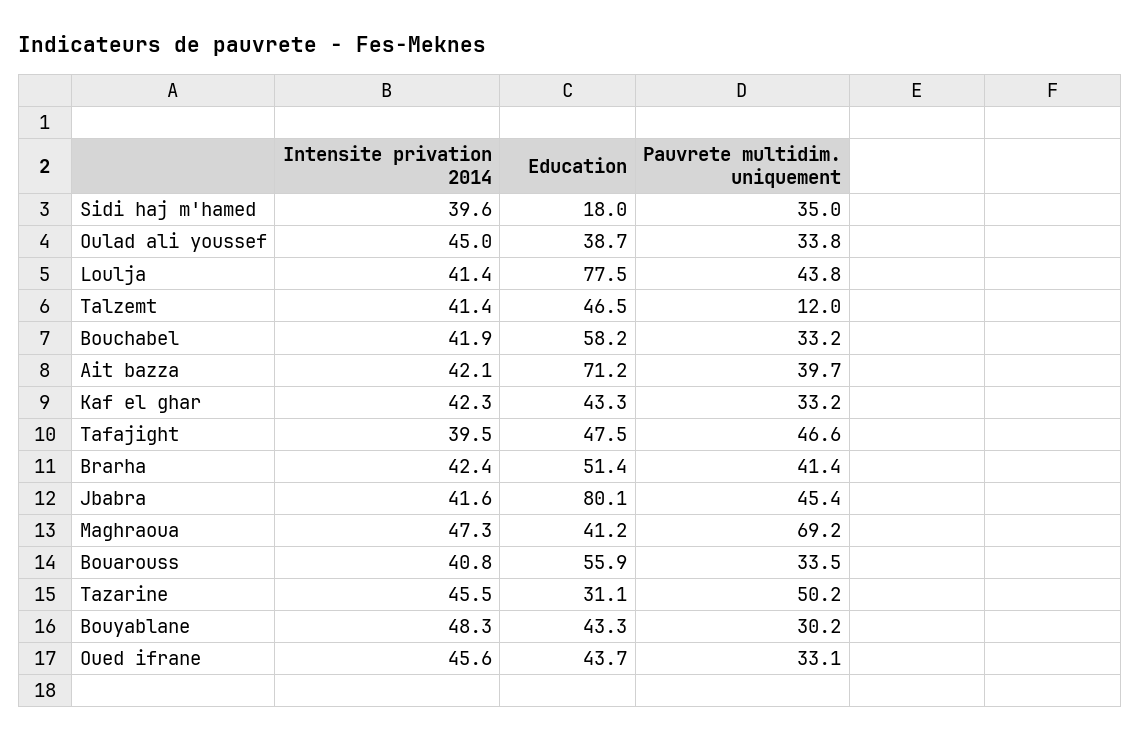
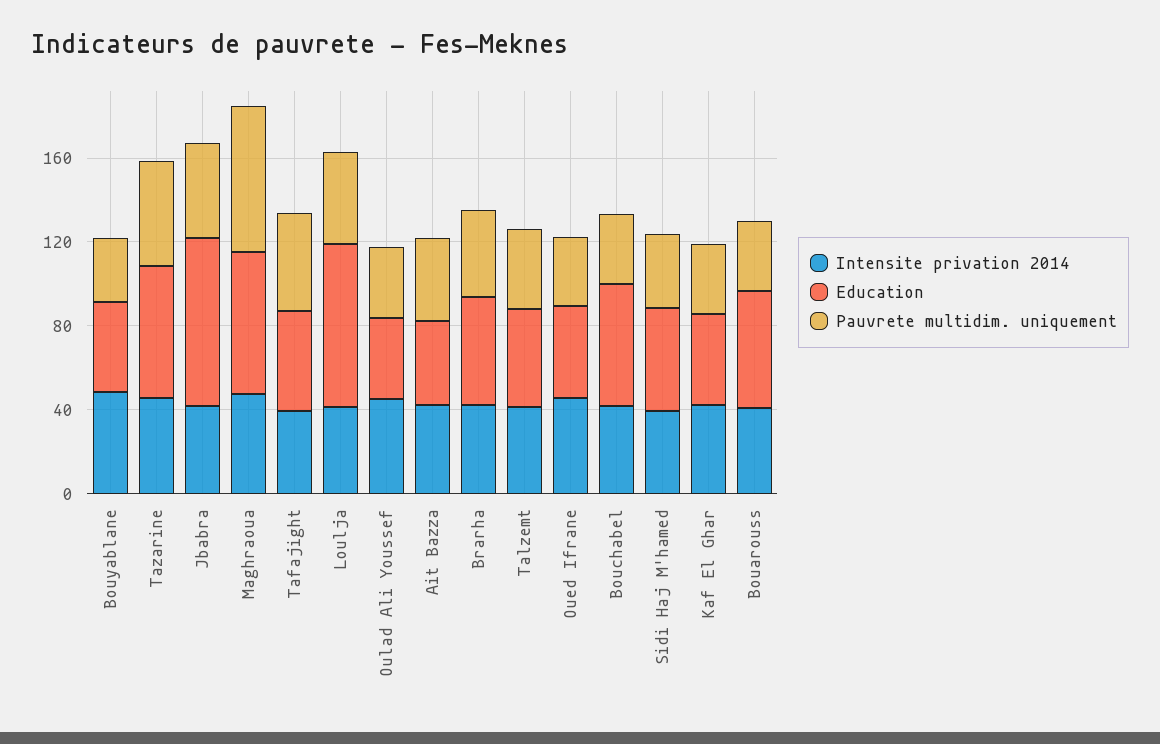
Education, Sidi haj m'hamed: 18 -> 50
Pauvrete multidim. uniquement, Talzemt: 12 -> 40
Education, Ait bazza: 71.2 -> 40
Education, Maghraoua: 41.2 -> 70
Education, Tazarine: 31.1 -> 60

